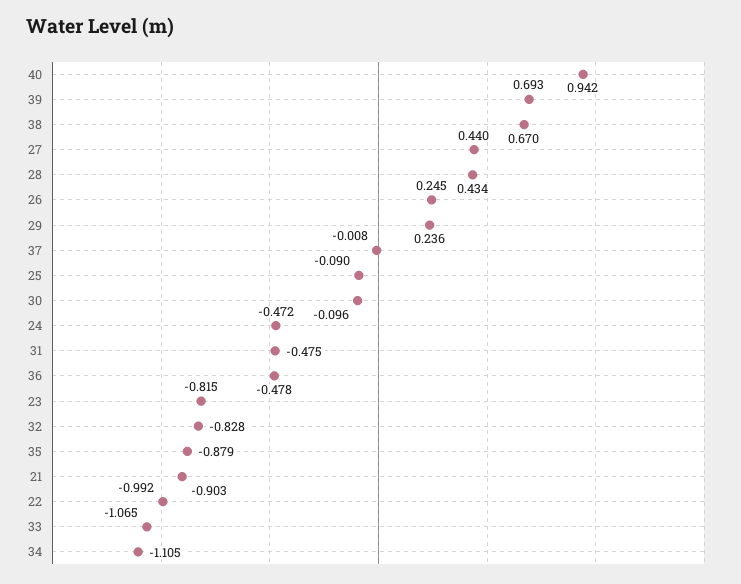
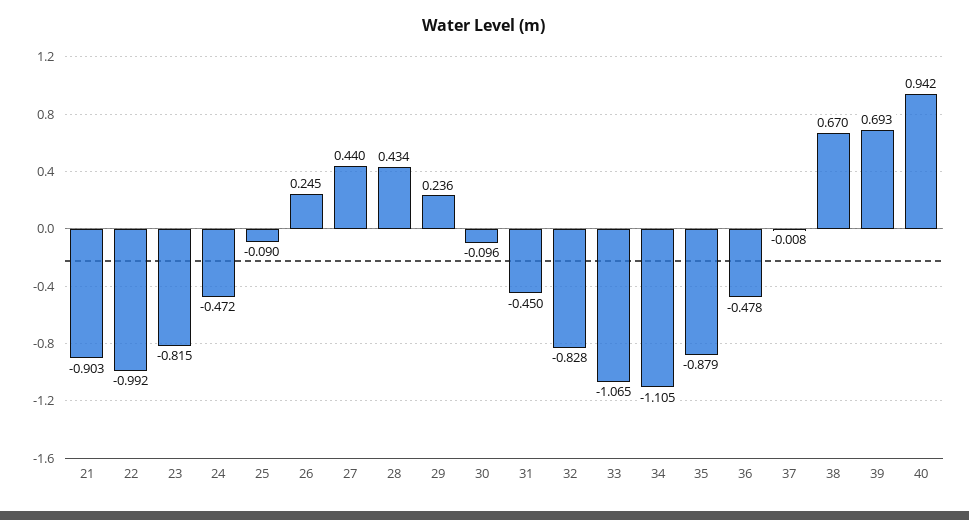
31: -0.475 -> -0.45

